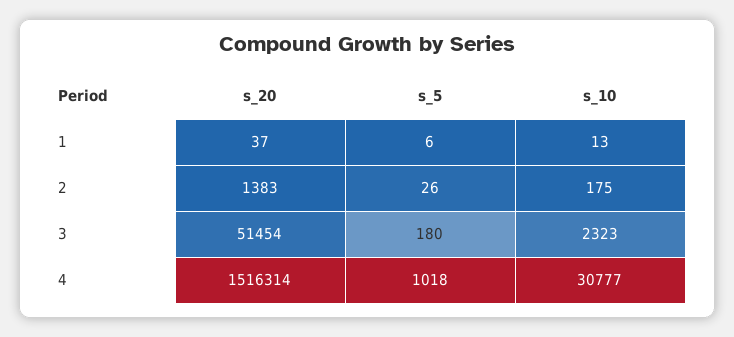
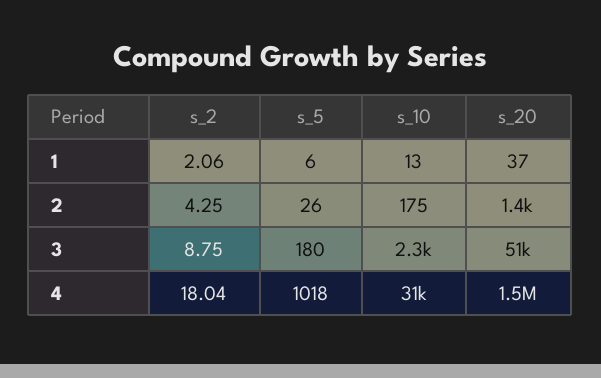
s_2, 1: none -> 2.06
s_2, 2: none -> 4.25
s_2, 3: none -> 8.75
s_2, 4: none -> 18.04

